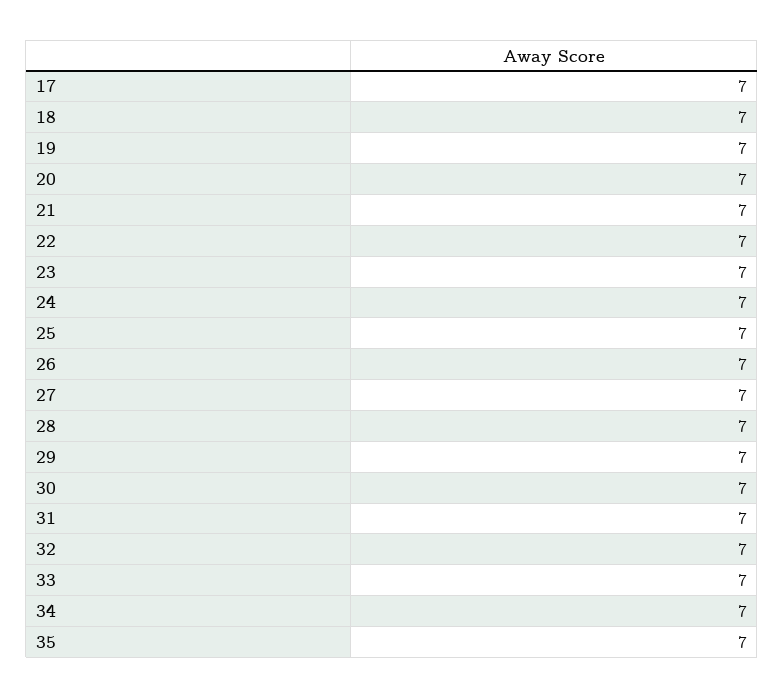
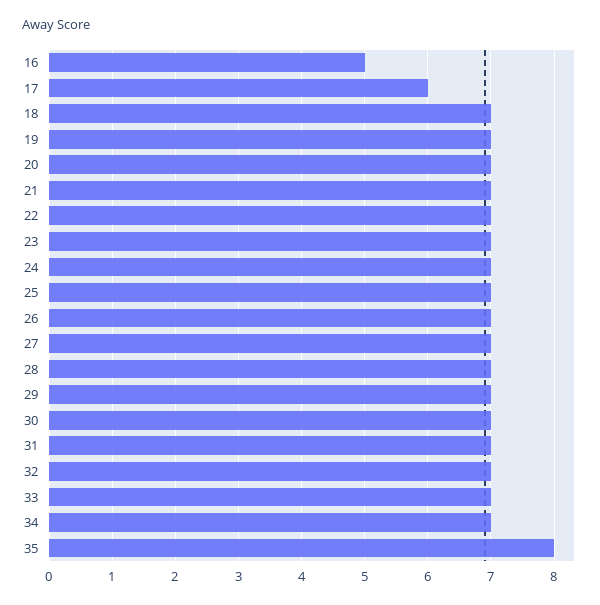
17: 7 -> 6
35: 7 -> 8
16: none -> 5

